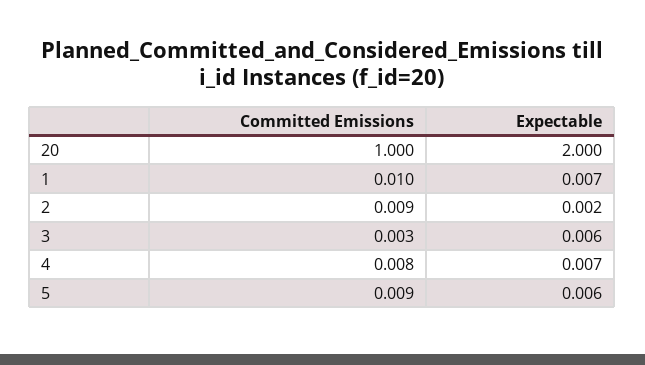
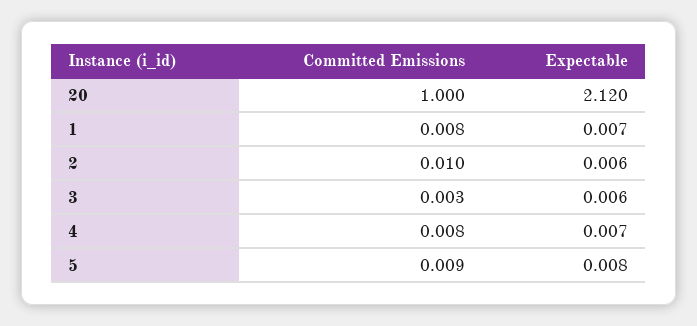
Expectable, 20: 2 -> 2.12
Committed Emissions, 1: 0.01 -> 0.008
Committed Emissions, 2: 0.009 -> 0.01
Expectable, 2: 0.002 -> 0.006
Expectable, 5: 0.006 -> 0.008

